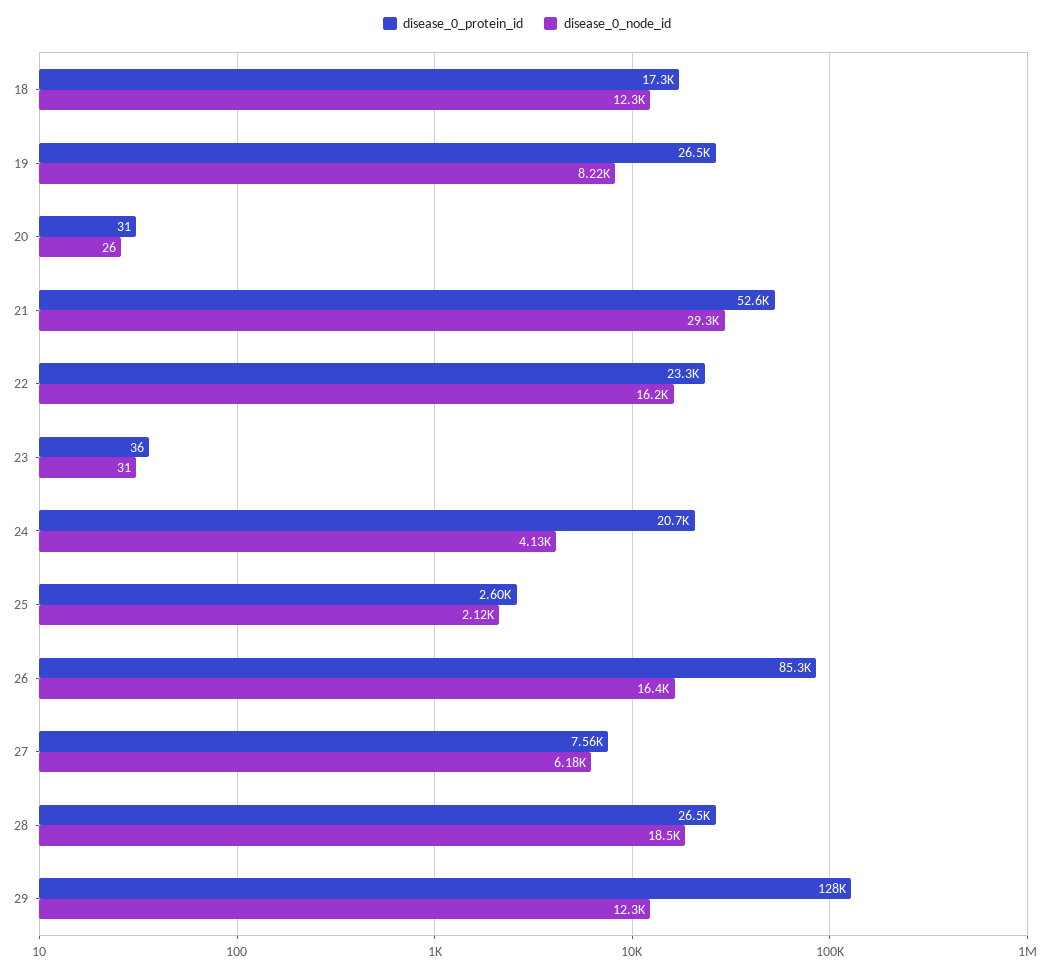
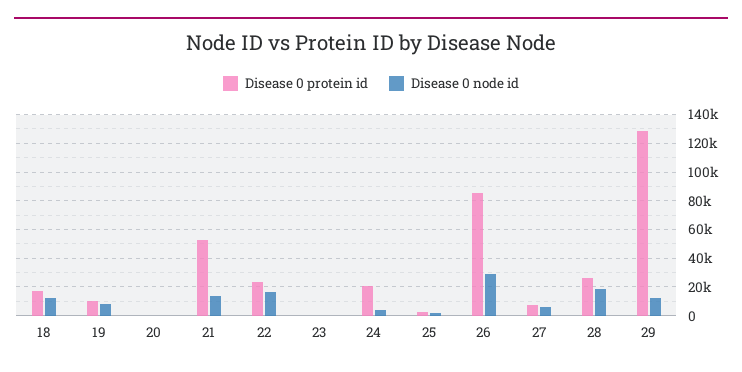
disease_0_protein_id, 19: 26500 -> 10000
disease_0_node_id, 21: 29300 -> 15000
disease_0_node_id, 26: 16400 -> 30000

